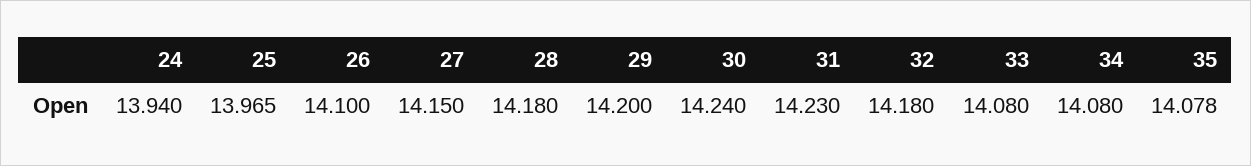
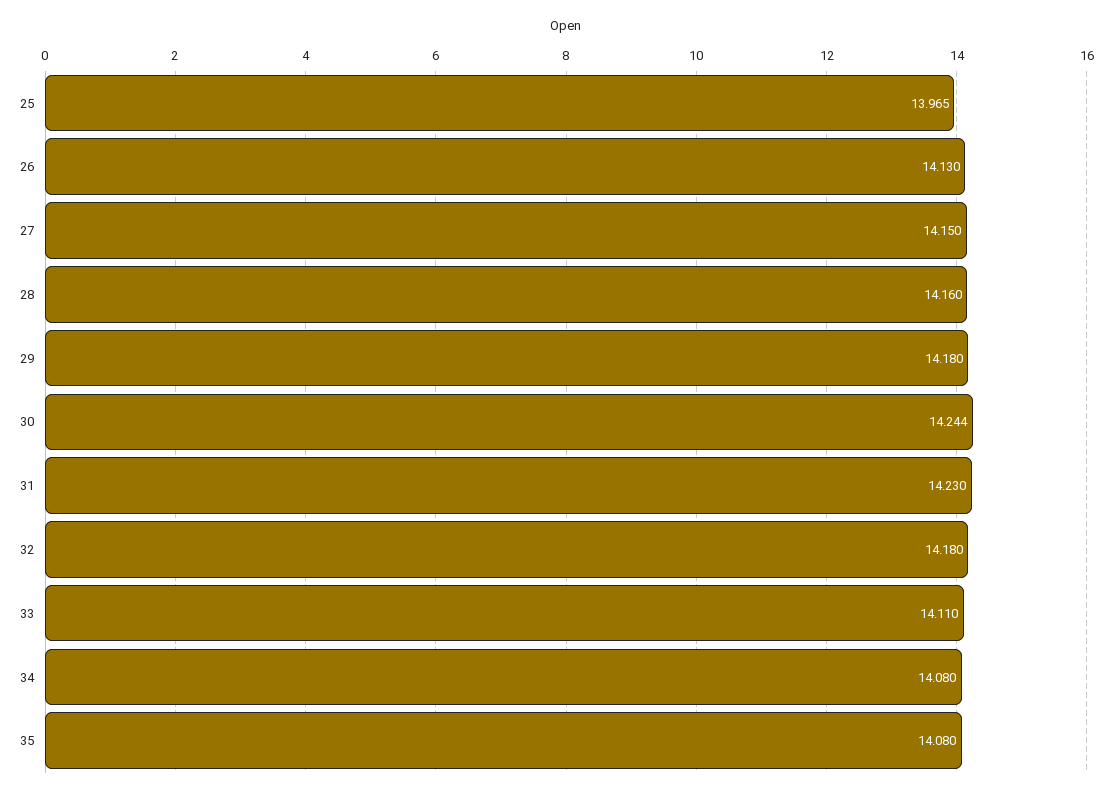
24: 13.94 -> none
26: 14.1 -> 14.13
28: 14.18 -> 14.16
29: 14.2 -> 14.18
30: 14.24 -> 14.244
33: 14.08 -> 14.11
35: 14.078 -> 14.08

